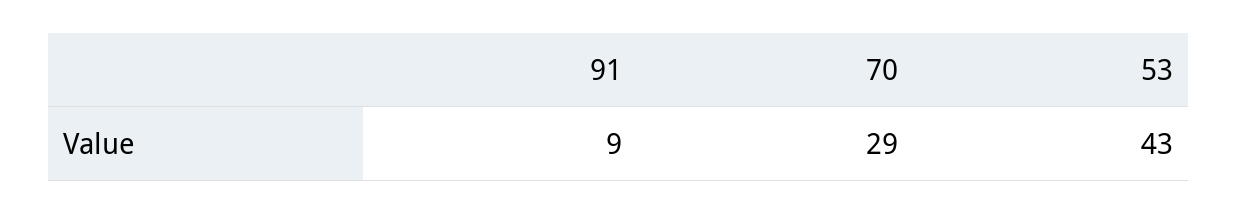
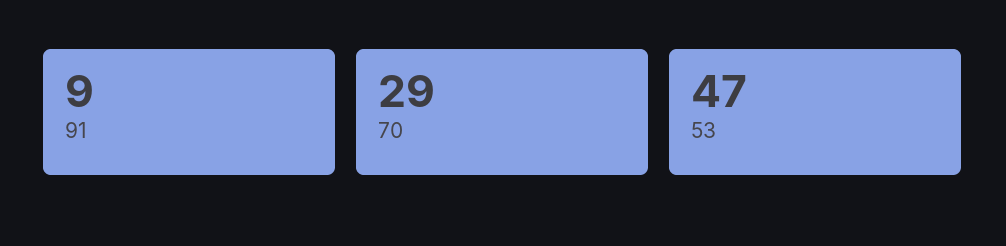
53: 43 -> 47

